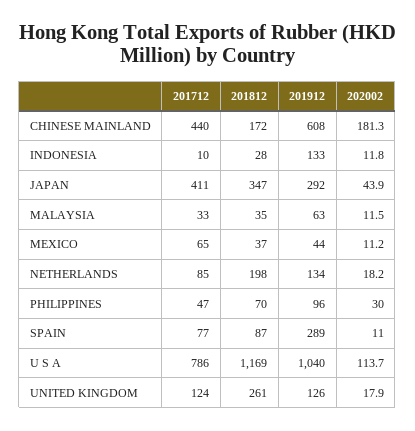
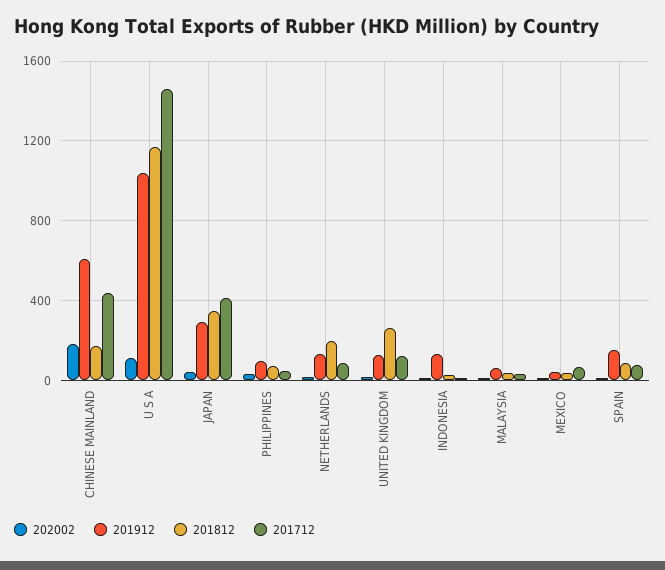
201912, SPAIN: 289 -> 150
201712, U S A: 786 -> 1450

